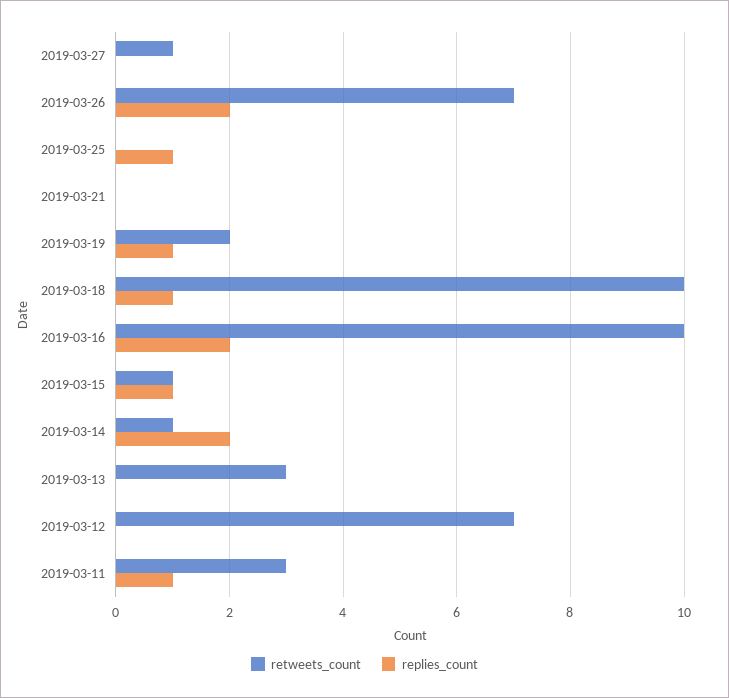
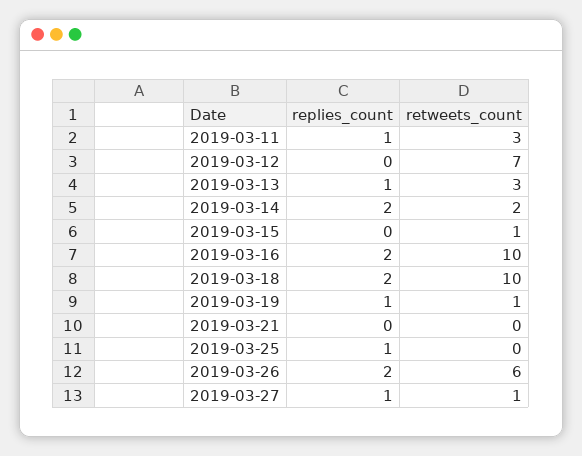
replies_count, 2019-03-27: 0 -> 1
retweets_count, 2019-03-26: 7 -> 6
retweets_count, 2019-03-19: 2 -> 1
replies_count, 2019-03-18: 1 -> 2
replies_count, 2019-03-15: 1 -> 0
retweets_count, 2019-03-14: 1 -> 2
replies_count, 2019-03-13: 0 -> 1

